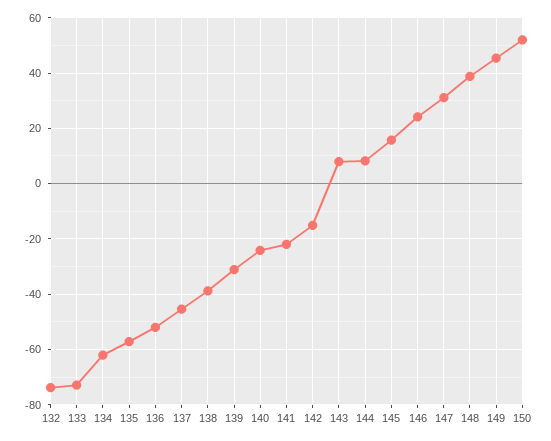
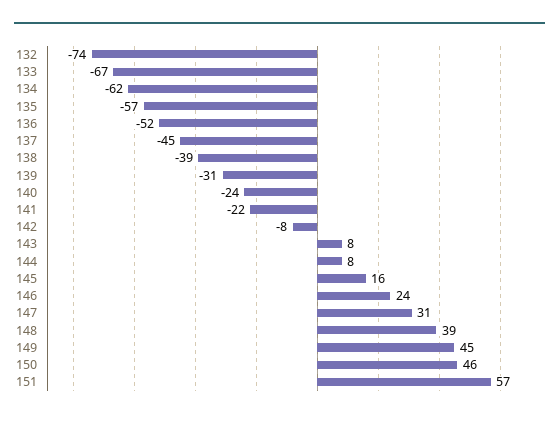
133: -72.5 -> -67
142: -15 -> -8
150: 52.5 -> 46
151: none -> 57

